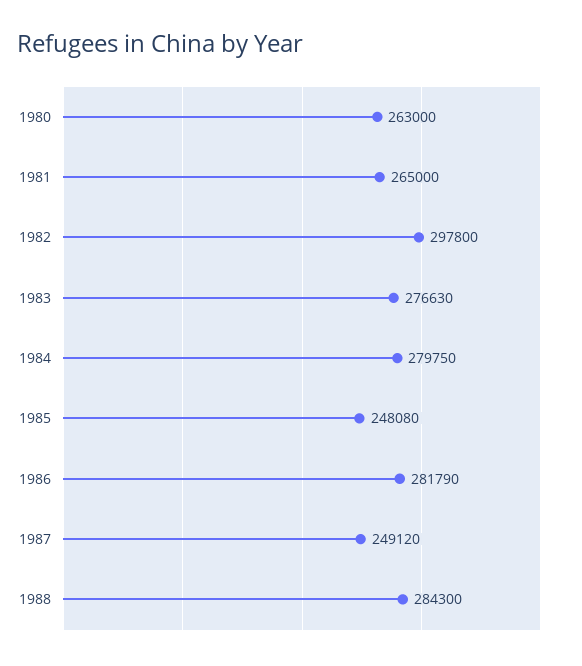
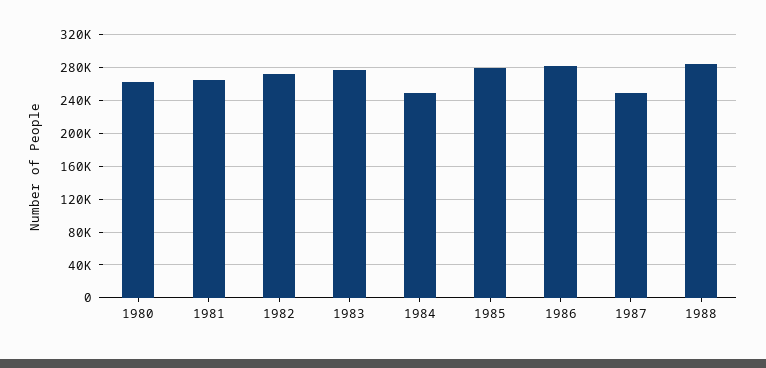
1982: 297800 -> 270000
1984: 279750 -> 250000
1985: 248080 -> 280000

